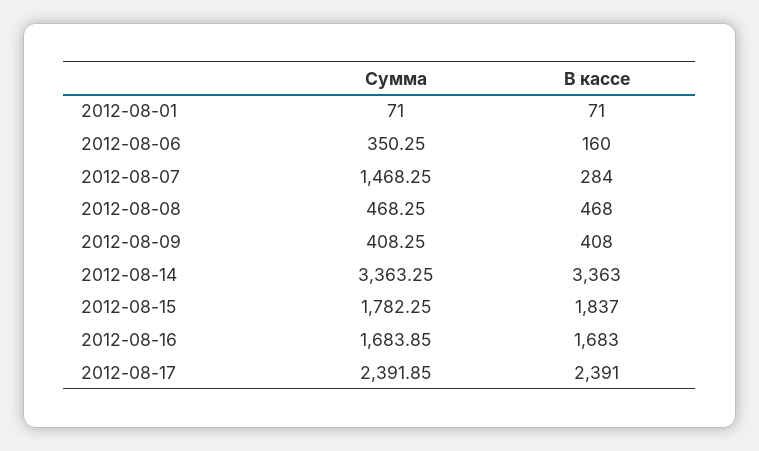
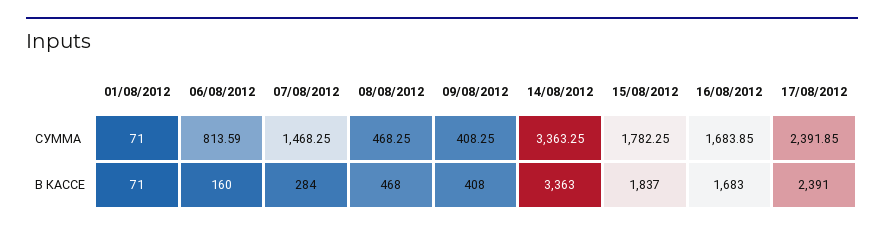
Сумма, 2012-08-06: 350.25 -> 813.59

